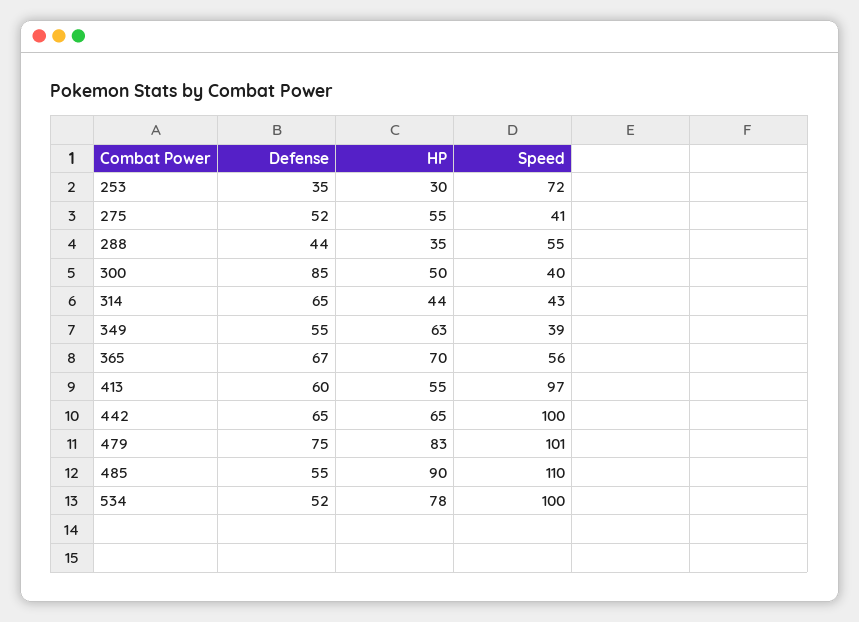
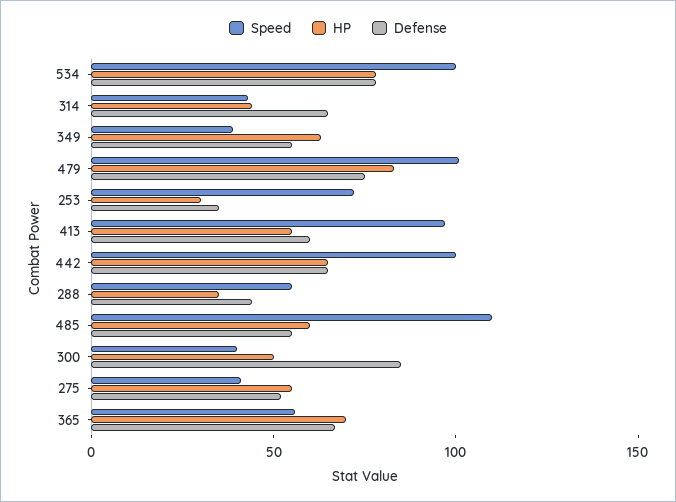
HP, 485: 90 -> 60
Defense, 534: 52 -> 80

